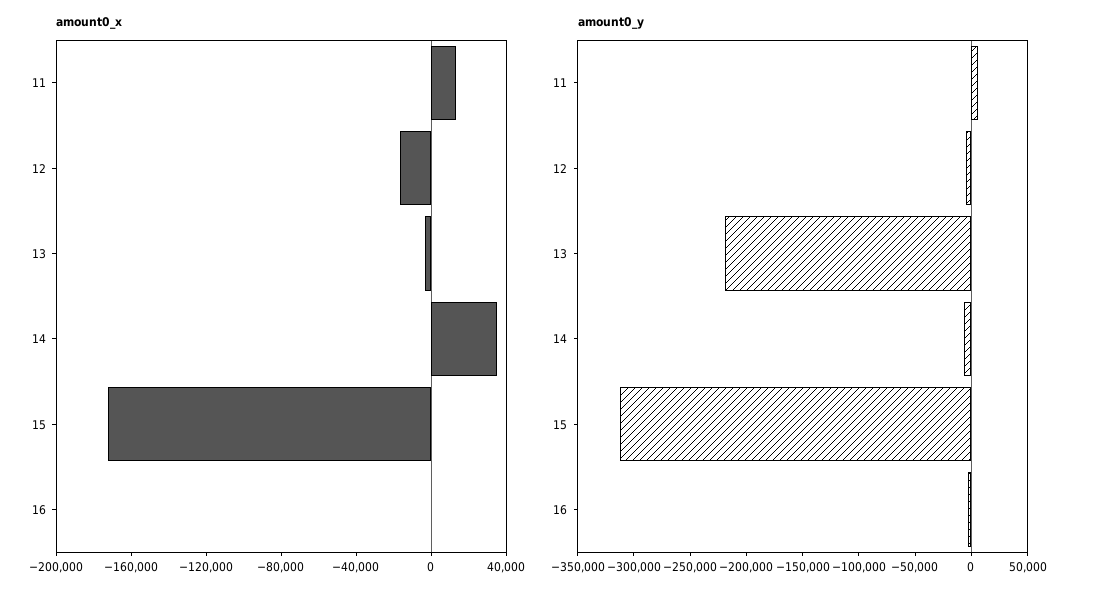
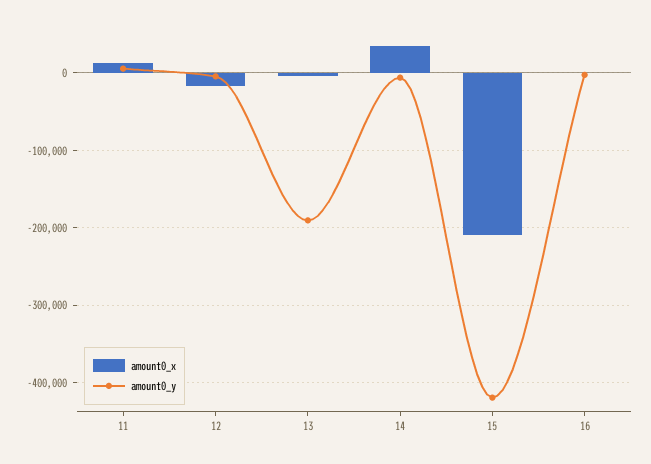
amount0_x, 15: -170000 -> -210000
amount0_y, 13: -220000 -> -190000
amount0_y, 15: -310000 -> -420000

